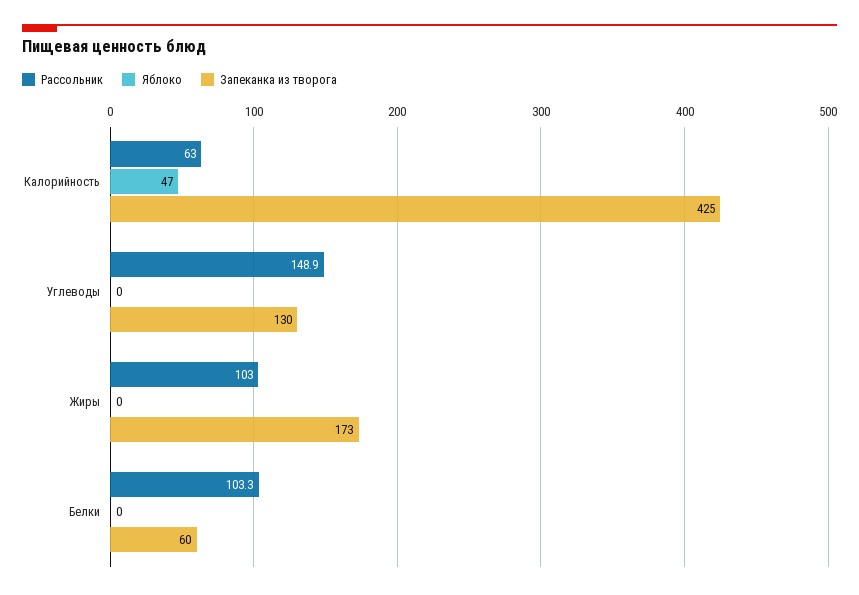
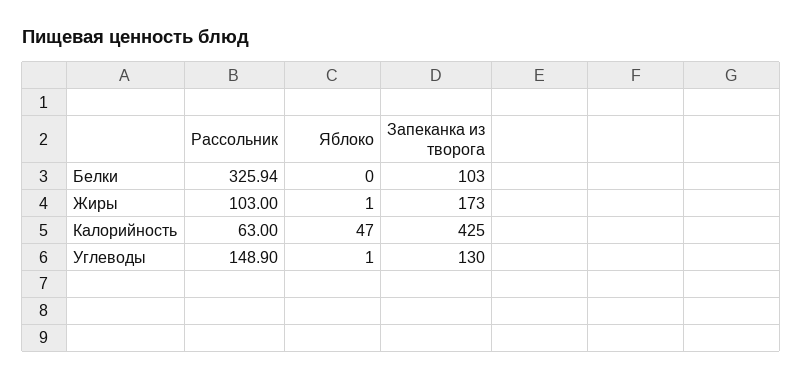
Яблоко, Углеводы: 0 -> 1
Яблоко, Жиры: 0 -> 1
Рассольник, Белки: 103.3 -> 325.94
Запеканка из творога, Белки: 60 -> 103

